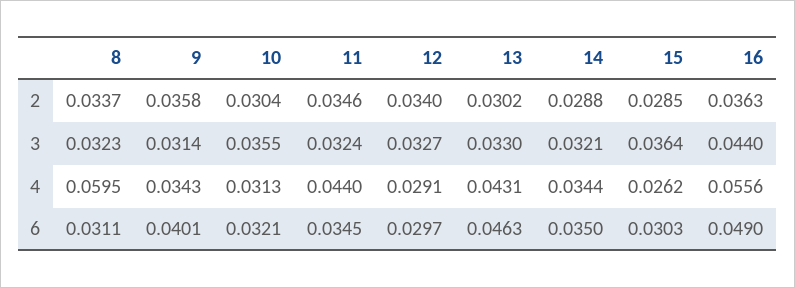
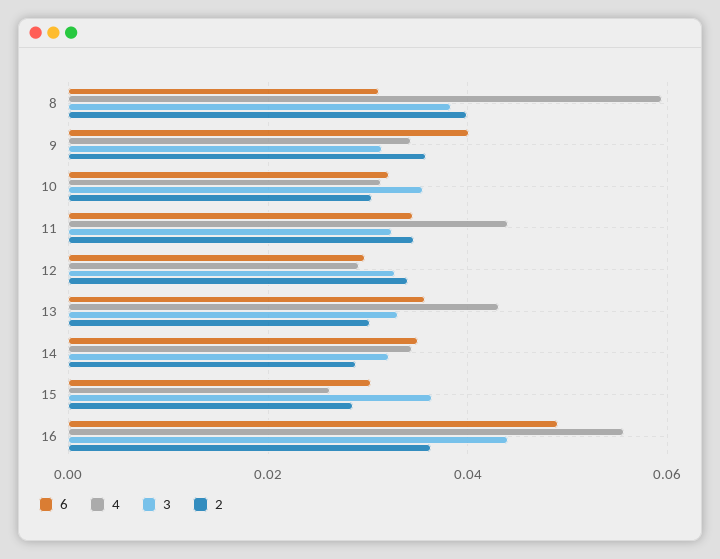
2, 8: 0.0337 -> 0.04
3, 8: 0.0323 -> 0.038
6, 13: 0.0463 -> 0.036

